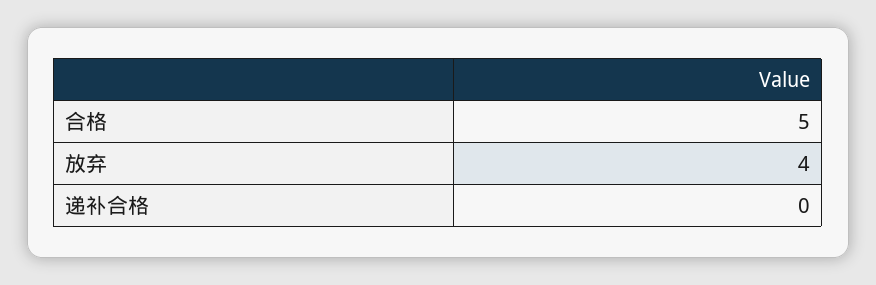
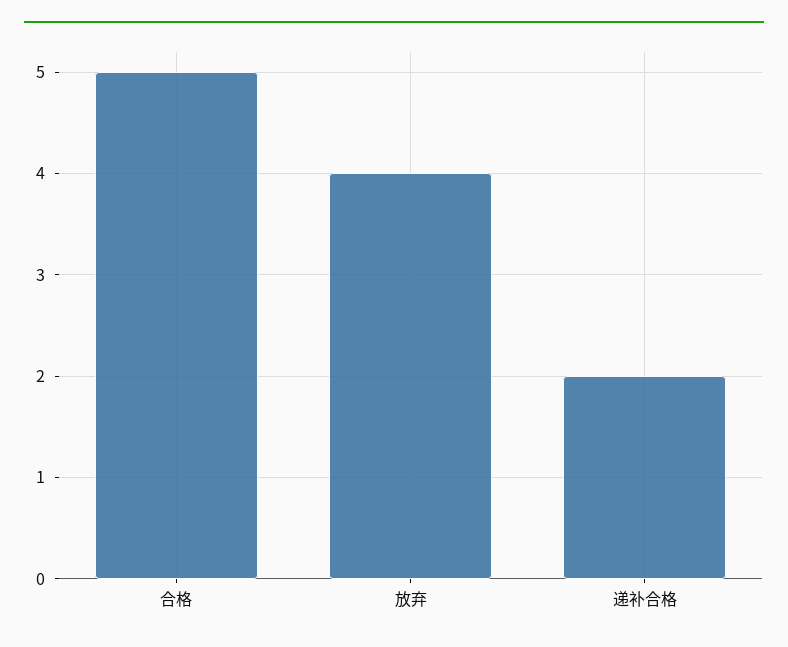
递补合格: 0 -> 2

